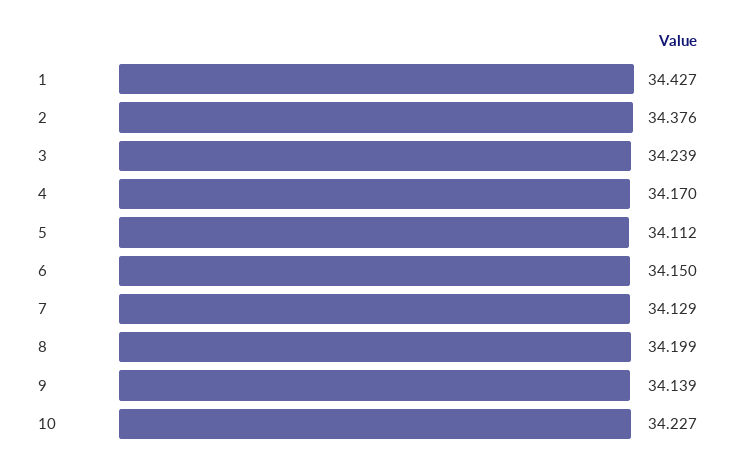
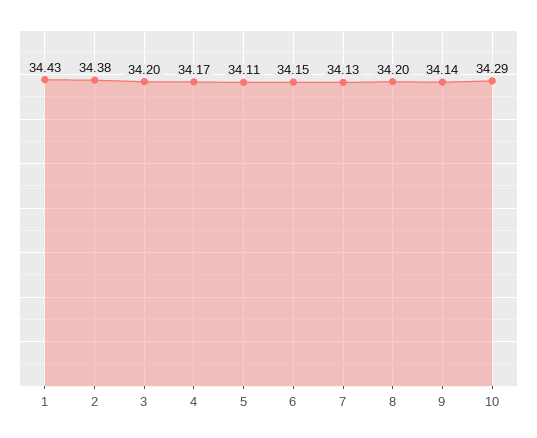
3: 34.239 -> 34.2
10: 34.227 -> 34.29

